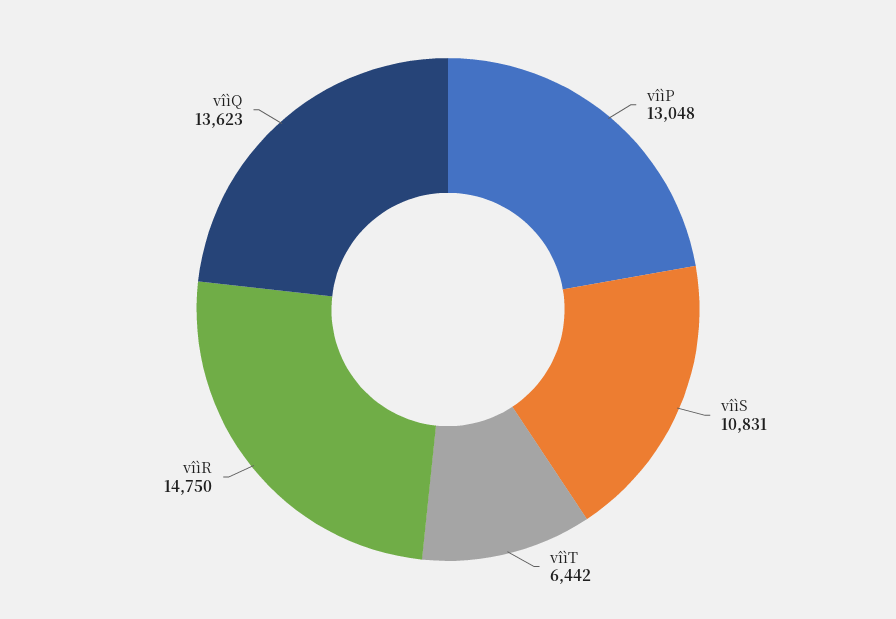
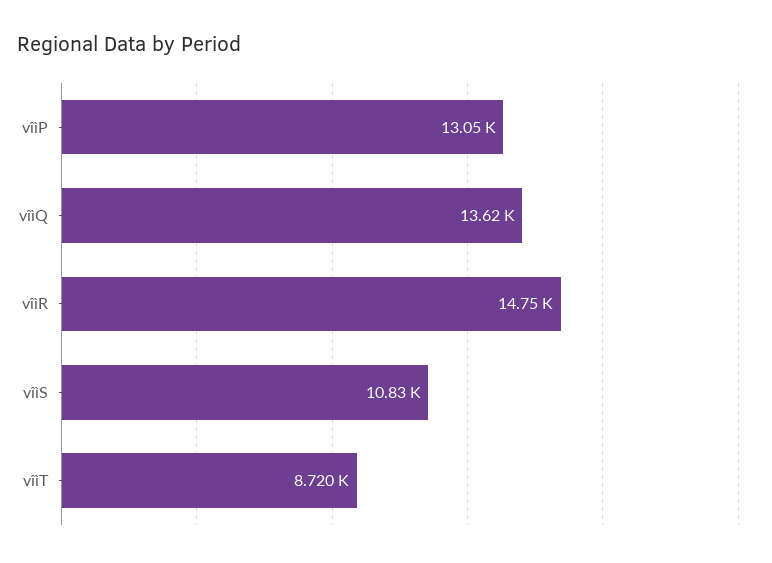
vîìT: 6442 -> 8720

